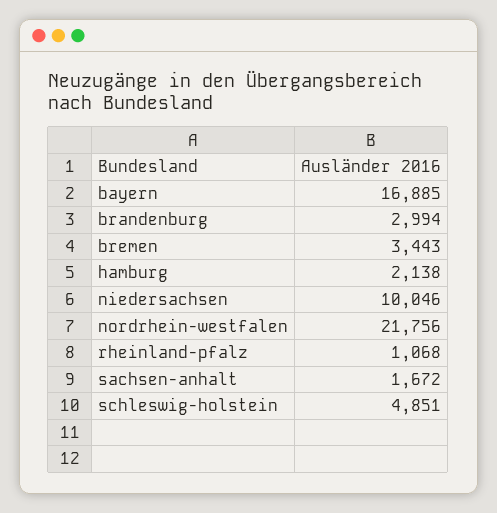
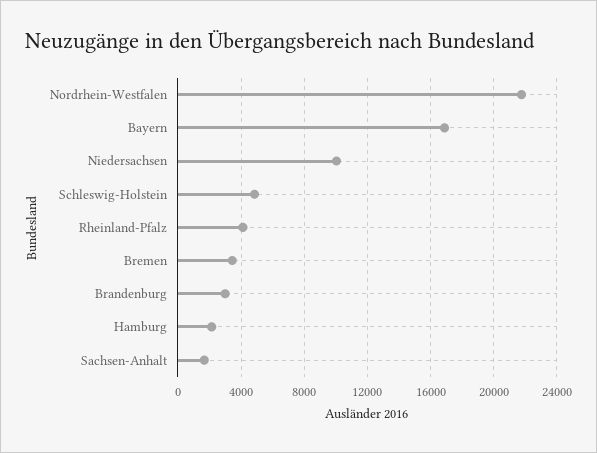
rheinland-pfalz: 1068 -> 4000

